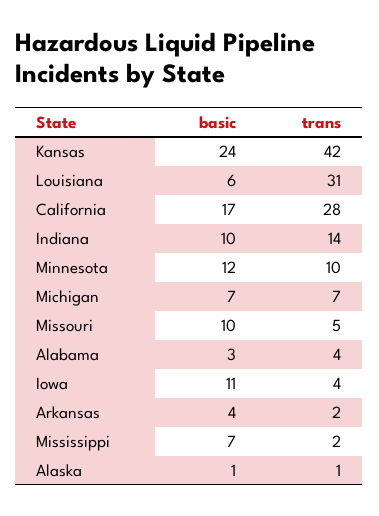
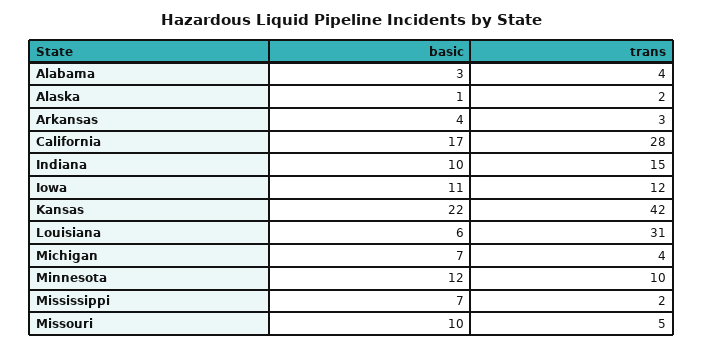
basic, Kansas: 24 -> 22
trans, Indiana: 14 -> 15
trans, Michigan: 7 -> 4
trans, Iowa: 4 -> 12
trans, Arkansas: 2 -> 3
trans, Alaska: 1 -> 2

